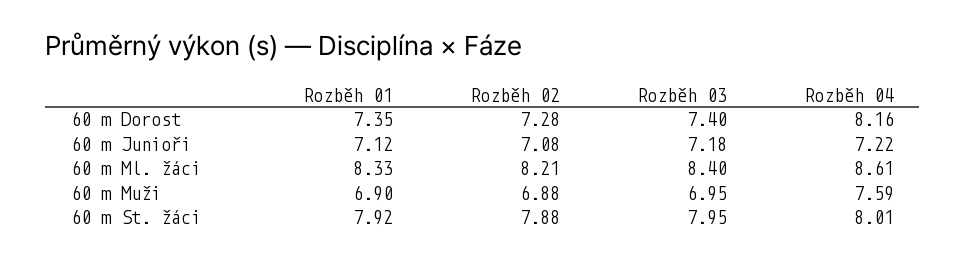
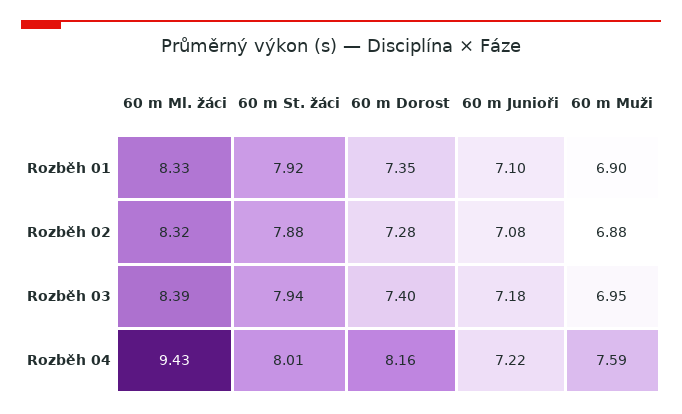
Rozběh 01, 60 m Junioři: 7.12 -> 7.1
Rozběh 02, 60 m Ml. žáci: 8.21 -> 8.32
Rozběh 03, 60 m Ml. žáci: 8.4 -> 8.39
Rozběh 04, 60 m Ml. žáci: 8.61 -> 9.43
Rozběh 03, 60 m St. žáci: 7.95 -> 7.94

